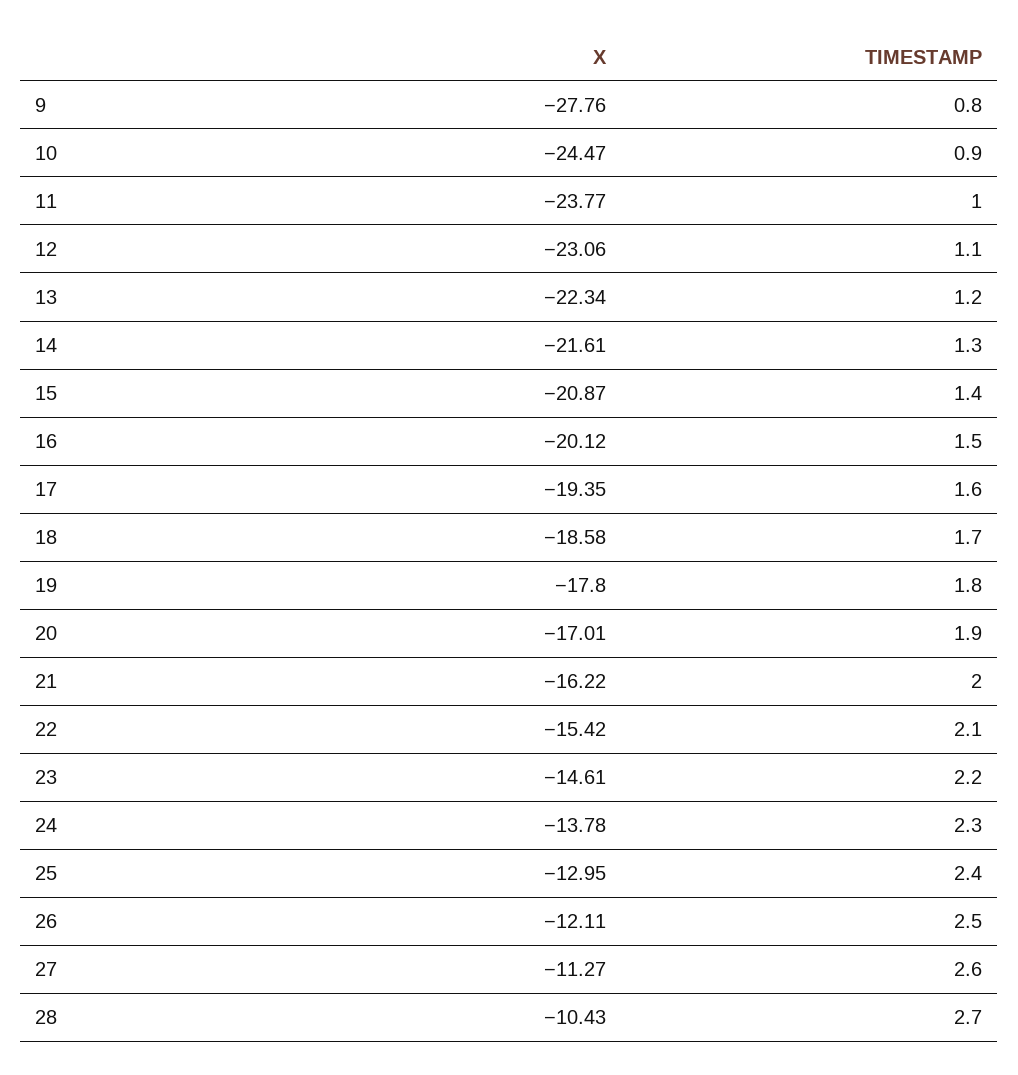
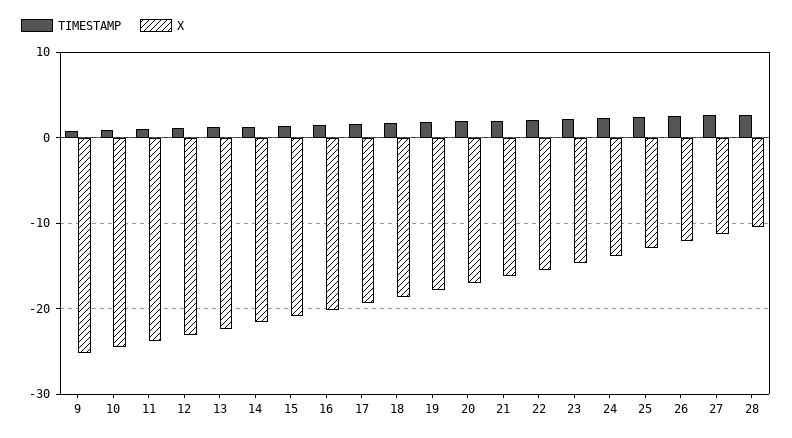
X, 9: -27.76 -> -25

